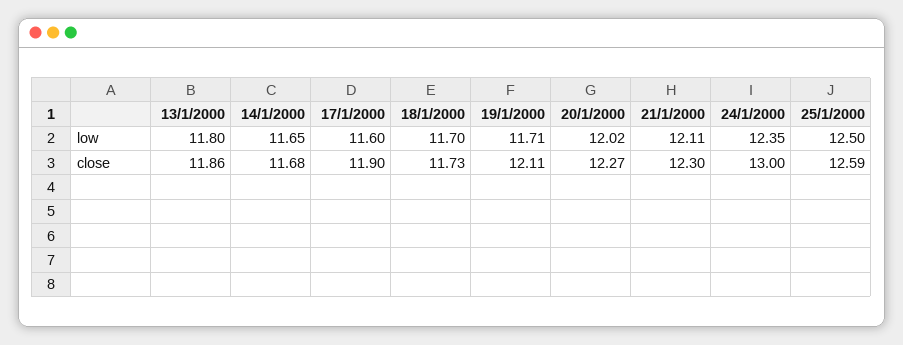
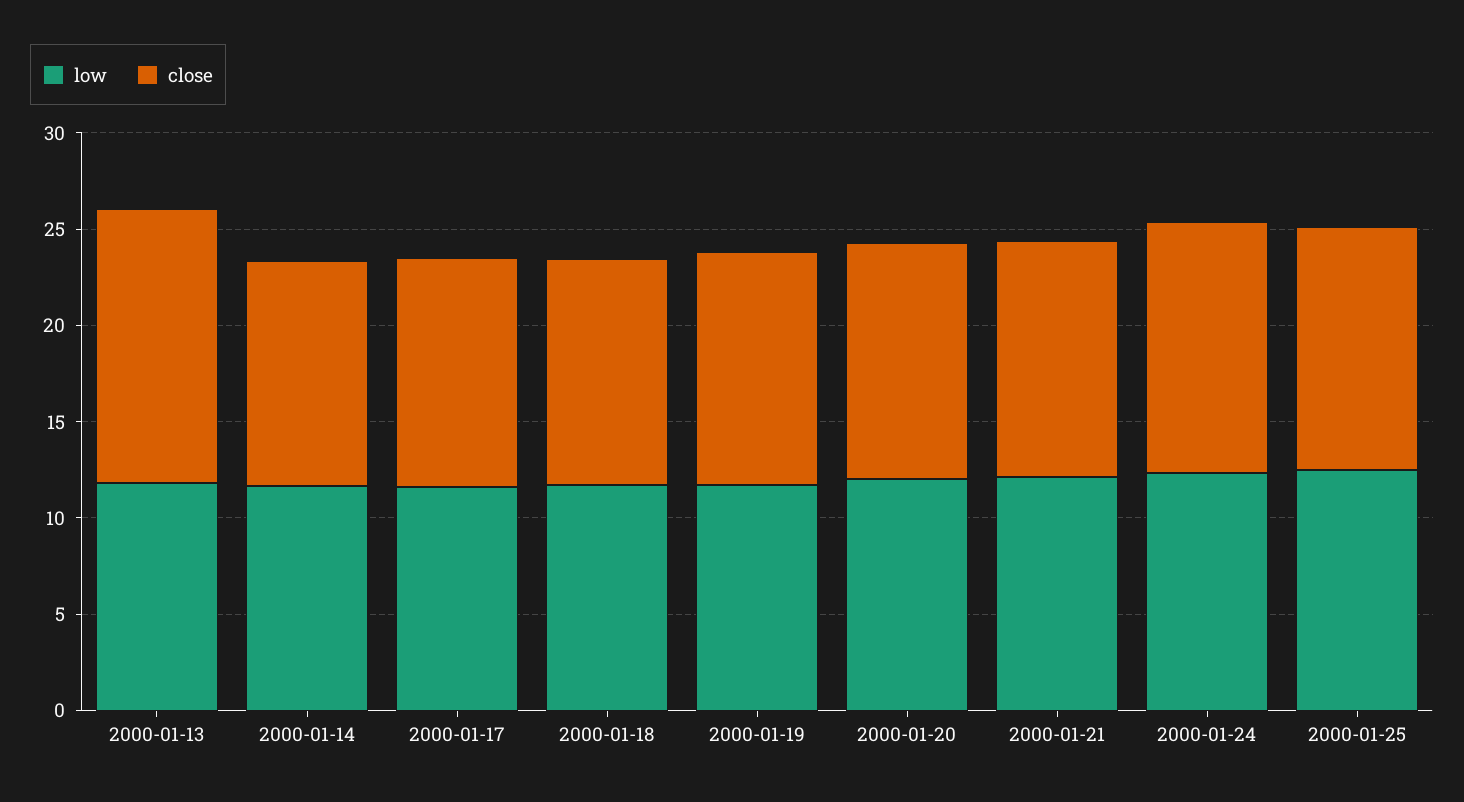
close, 13/1/2000: 11.86 -> 14

